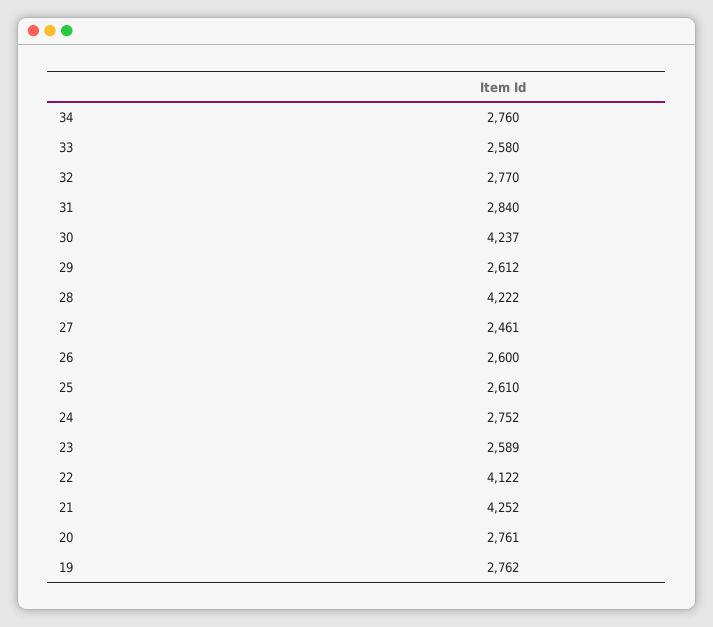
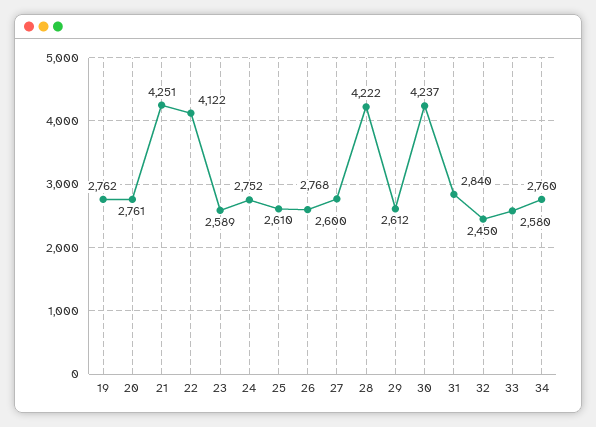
32: 2770 -> 2450
27: 2461 -> 2768
21: 4252 -> 4251

